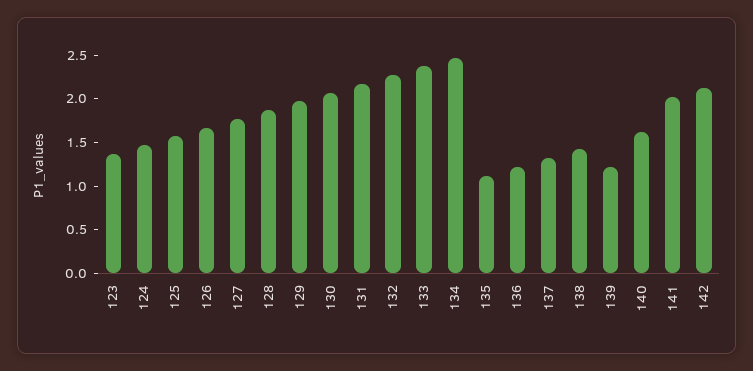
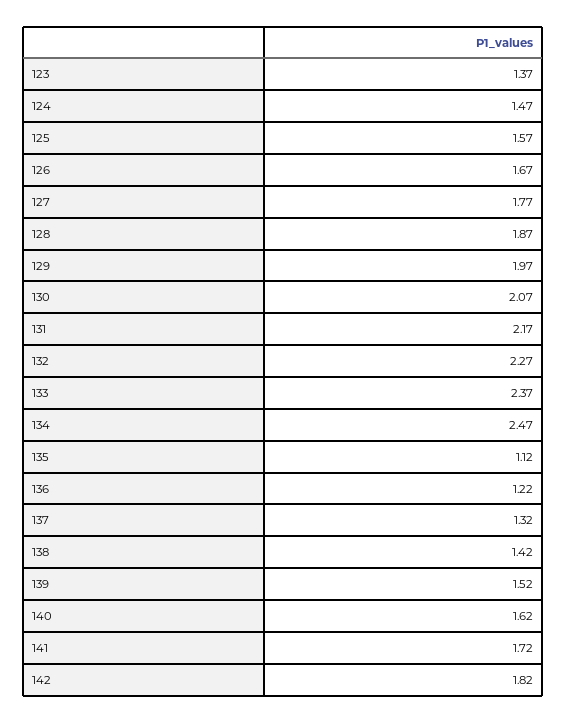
139: 1.2 -> 1.52
141: 2 -> 1.72
142: 2.1 -> 1.82

